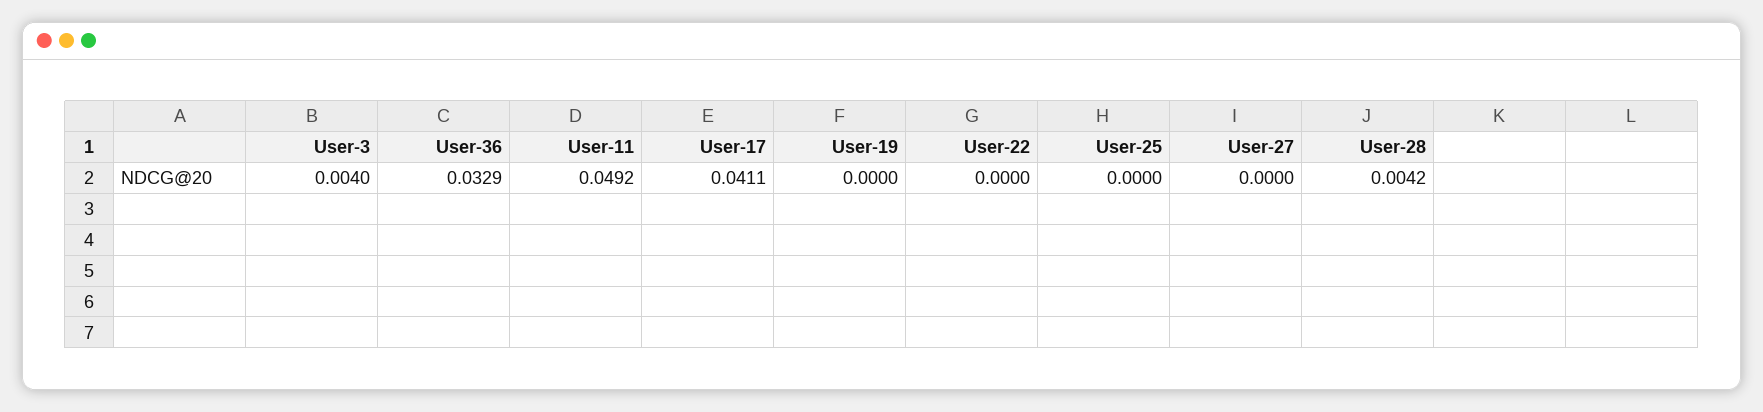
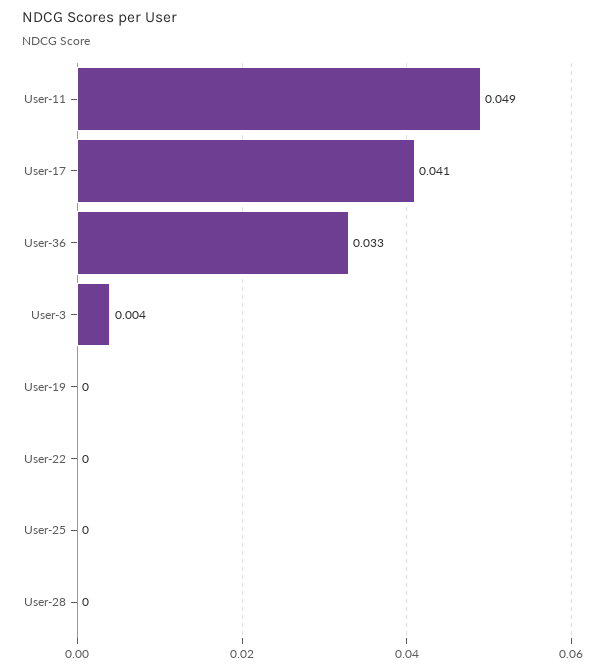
User-27: 0 -> none
User-28: 0.0042 -> 0

